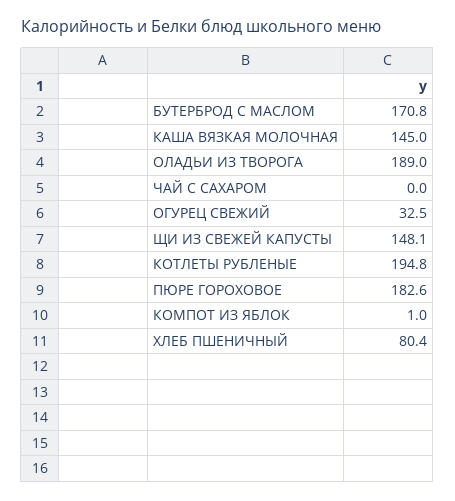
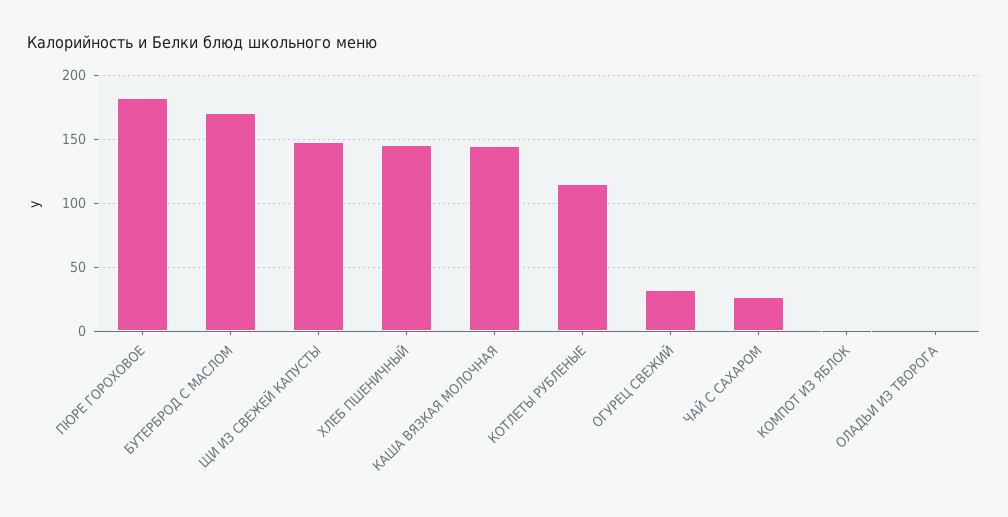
ОЛАДЬИ ИЗ ТВОРОГА: 189 -> 0
ЧАЙ С САХАРОМ: 0 -> 25
КОТЛЕТЫ РУБЛЕНЫЕ: 194.8 -> 115
ХЛЕБ ПШЕНИЧНЫЙ: 80.4 -> 145

